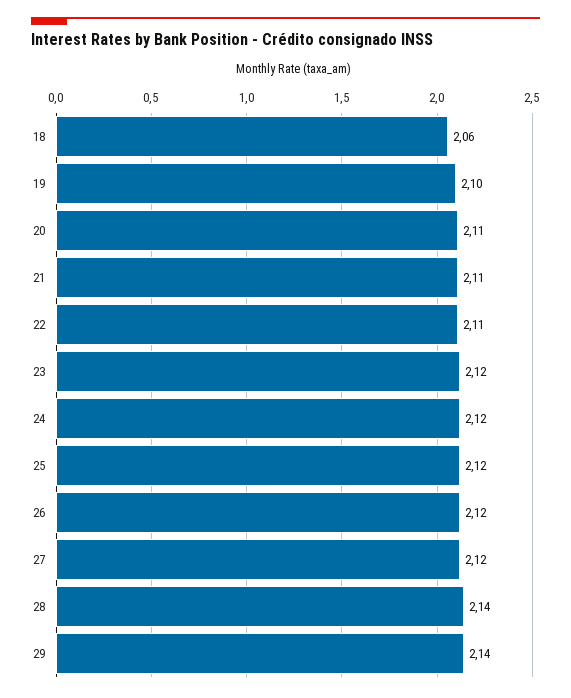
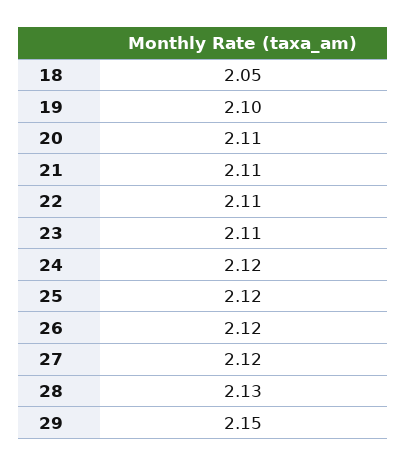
18: 2.06 -> 2.05
23: 2.12 -> 2.11
28: 2.14 -> 2.13
29: 2.14 -> 2.15

